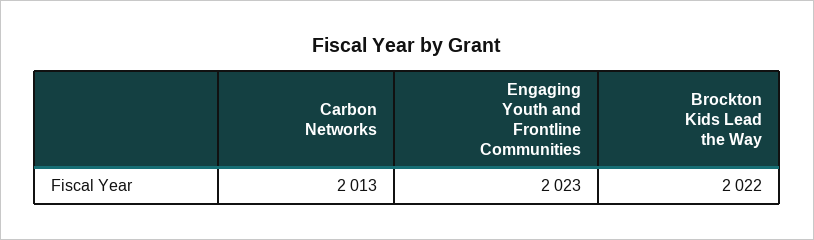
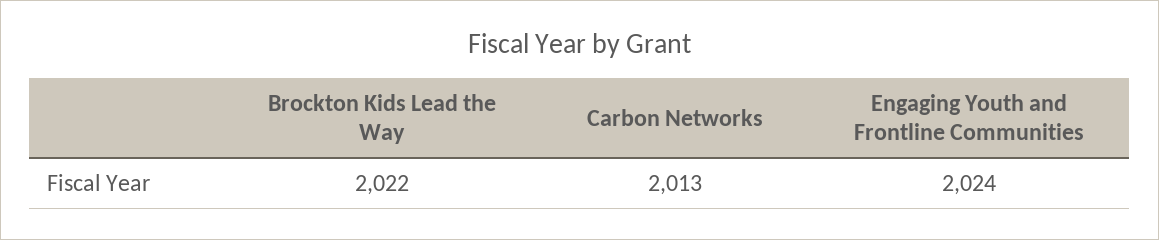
Engaging Youth and Frontline Communities: 2023 -> 2024

